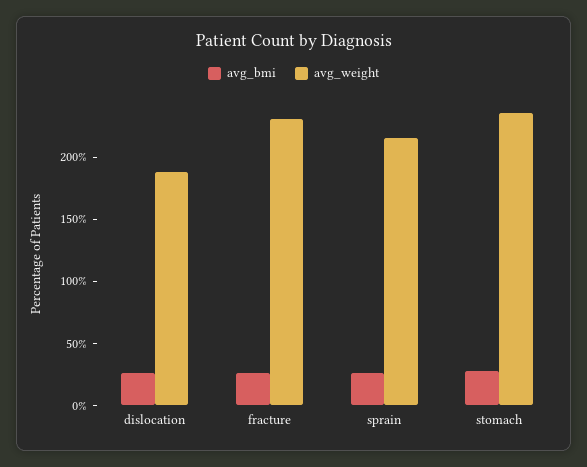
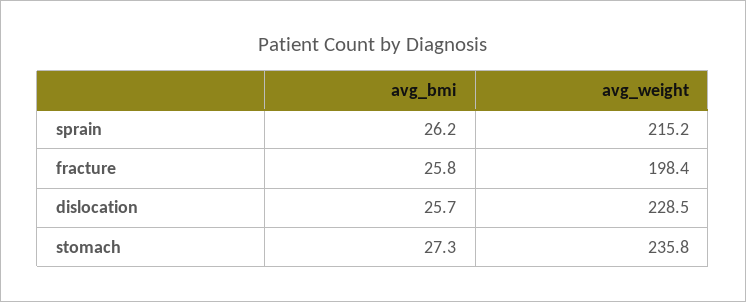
avg_weight, dislocation: 190 -> 228.5
avg_weight, fracture: 230 -> 198.4

